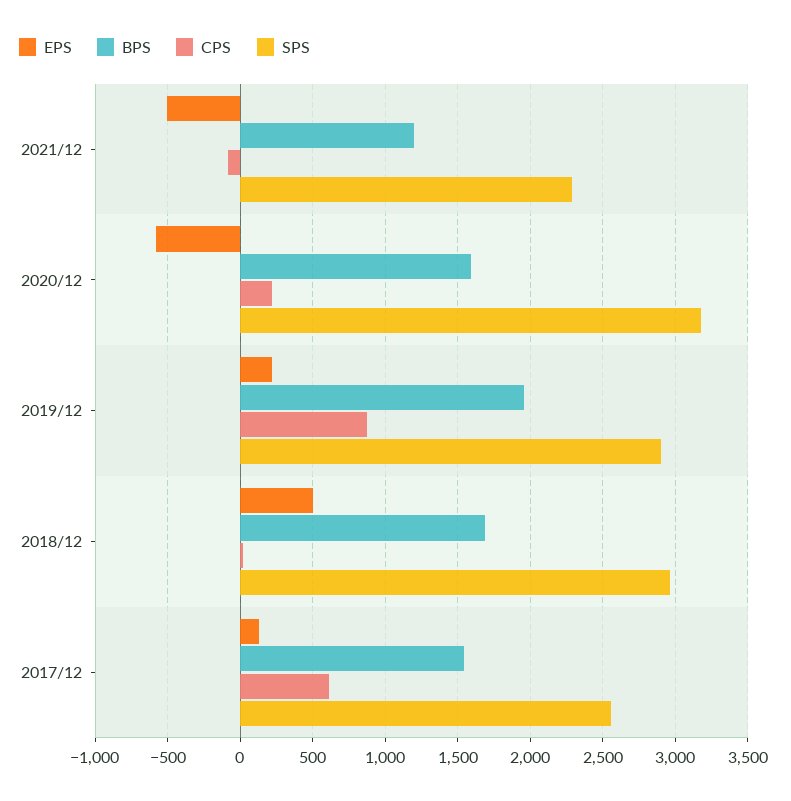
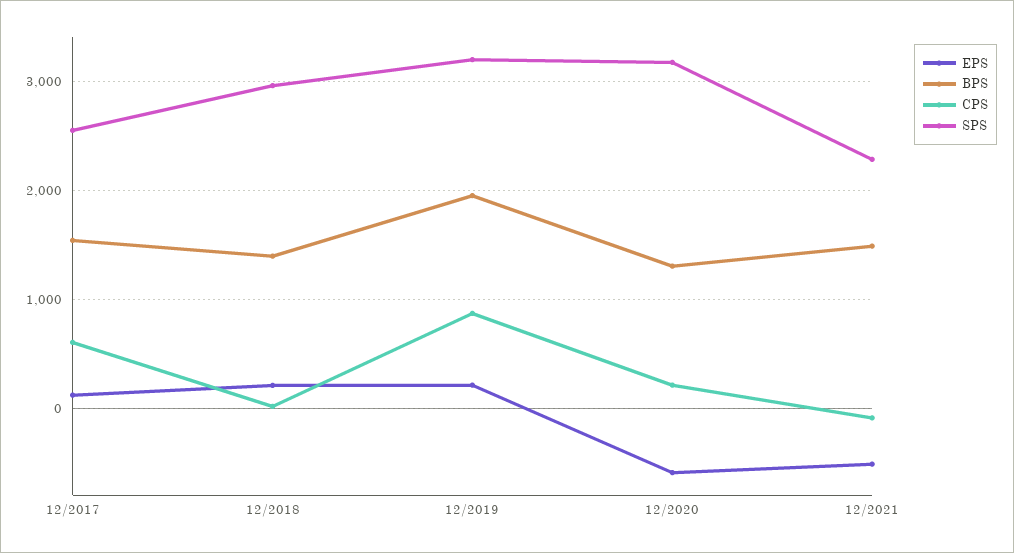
BPS, 2021/12: 1200 -> 1500
BPS, 2020/12: 1600 -> 1300
SPS, 2019/12: 2900 -> 3200
EPS, 2018/12: 500 -> 200
BPS, 2018/12: 1700 -> 1400

